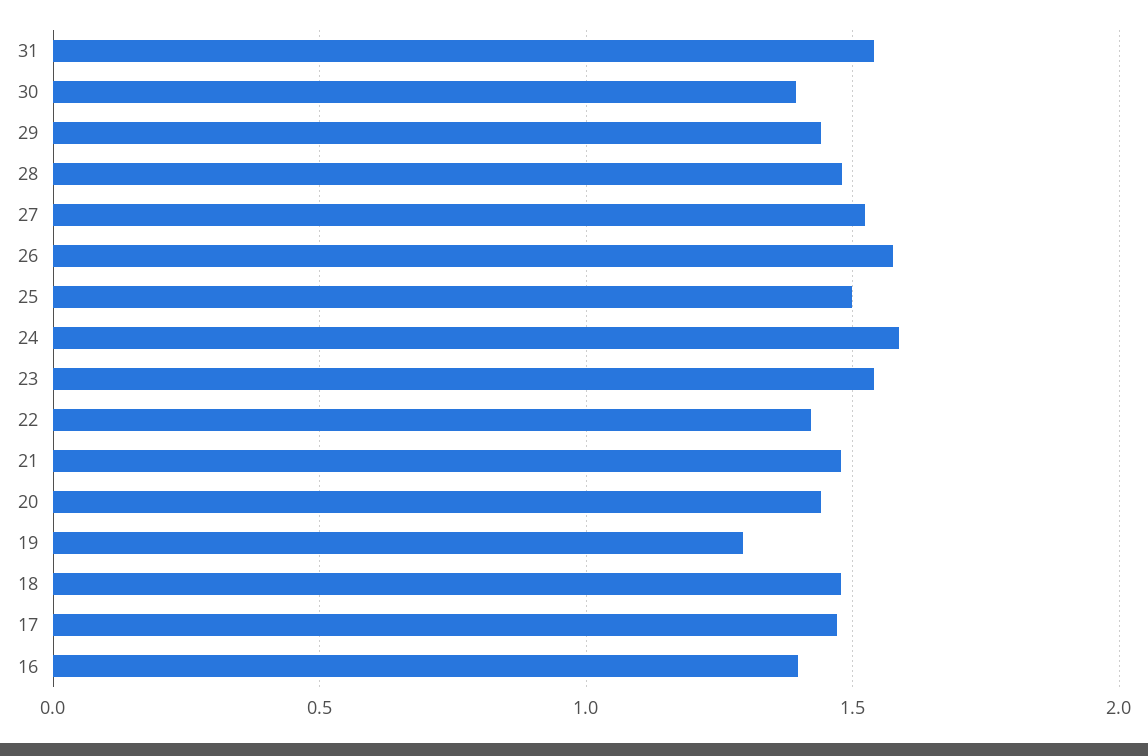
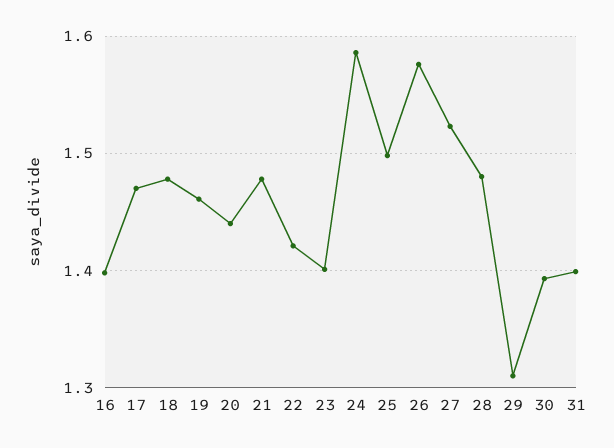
31: 1.55 -> 1.4
29: 1.45 -> 1.31
23: 1.55 -> 1.4
19: 1.3 -> 1.46

